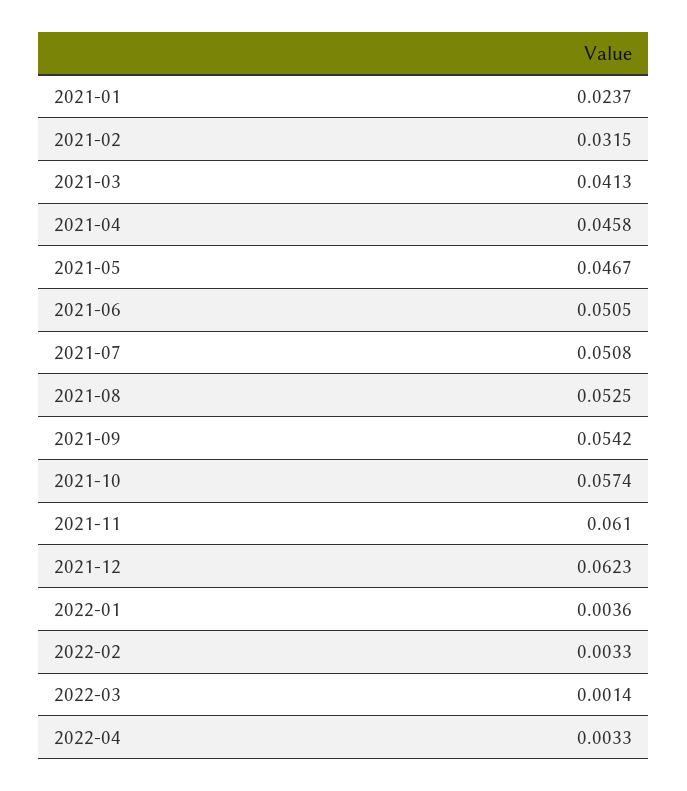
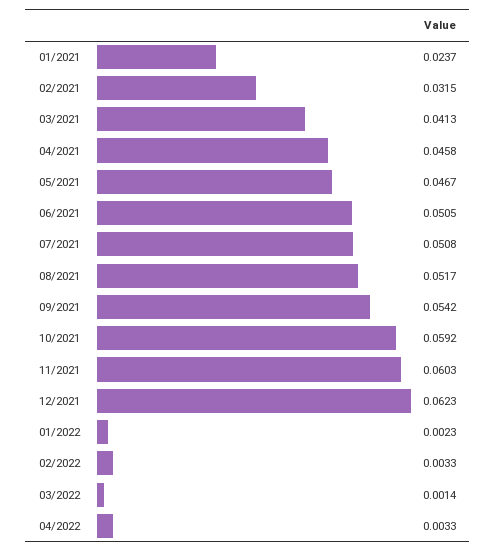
2021-08: 0.0525 -> 0.0517
2021-10: 0.0574 -> 0.0592
2021-11: 0.061 -> 0.0603
2022-01: 0.0036 -> 0.0023

